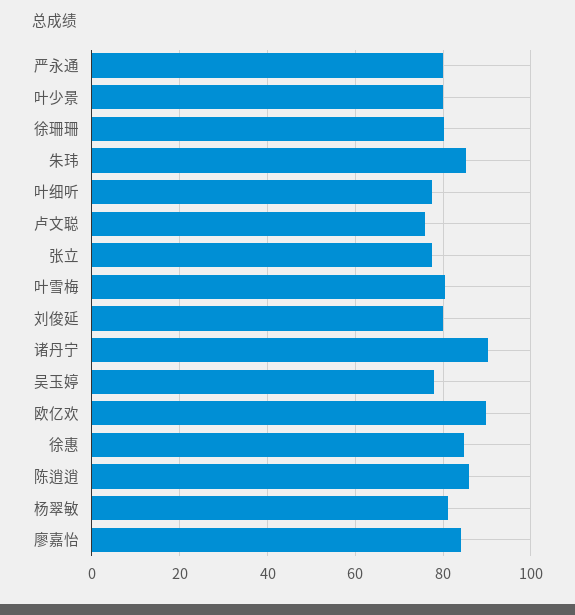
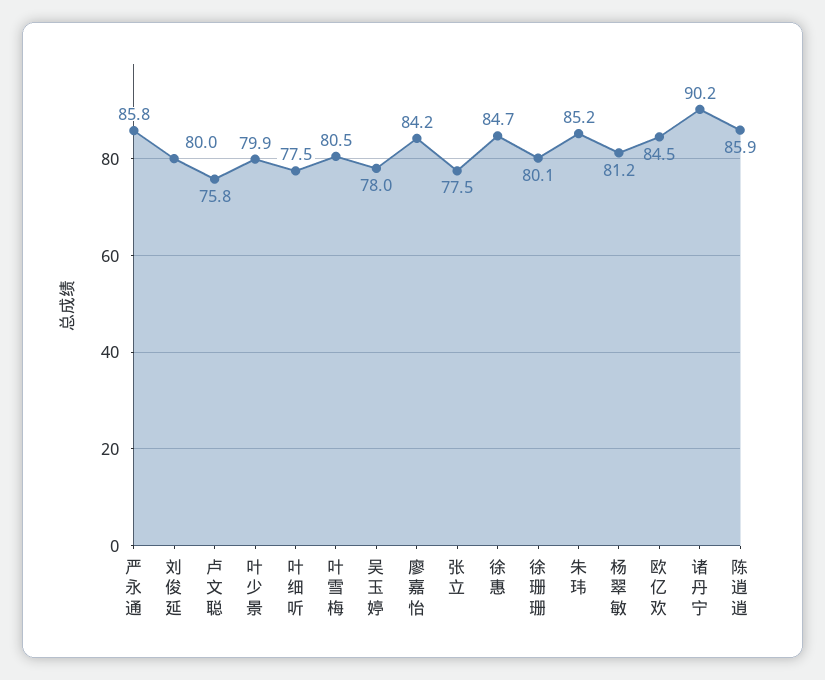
严永通: 80 -> 85.8
欧亿欢: 90 -> 84.5

